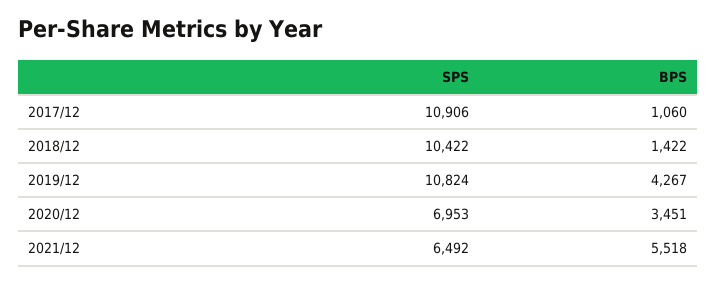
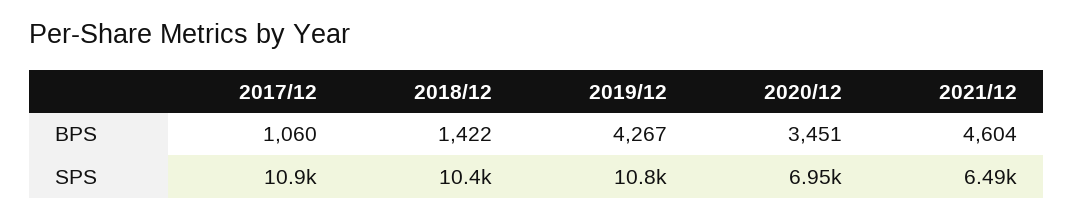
BPS, 2021/12: 5518 -> 4604

